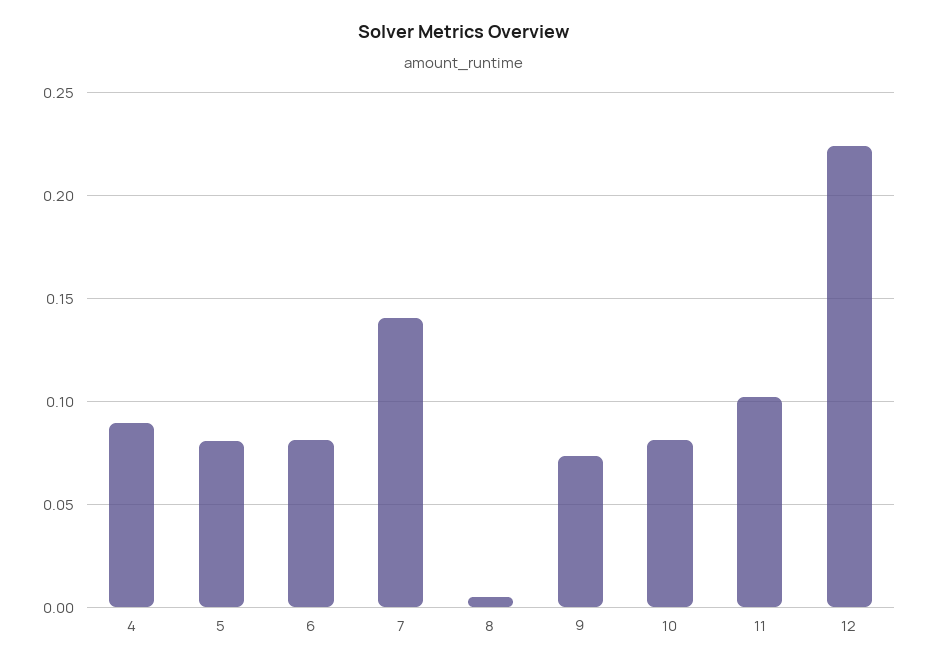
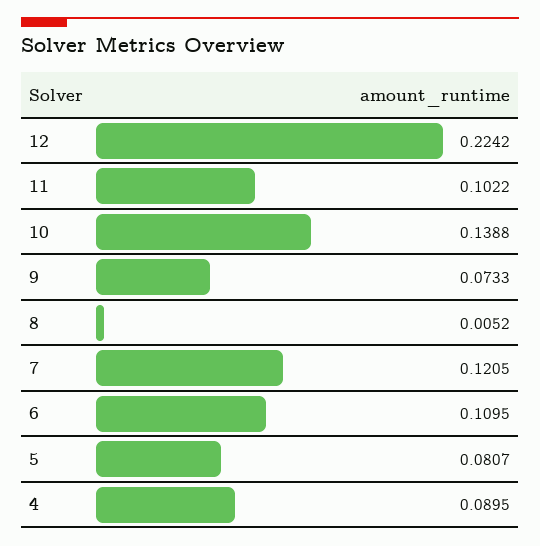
6: 0.08 -> 0.1095
7: 0.14 -> 0.1205
10: 0.08 -> 0.1388

